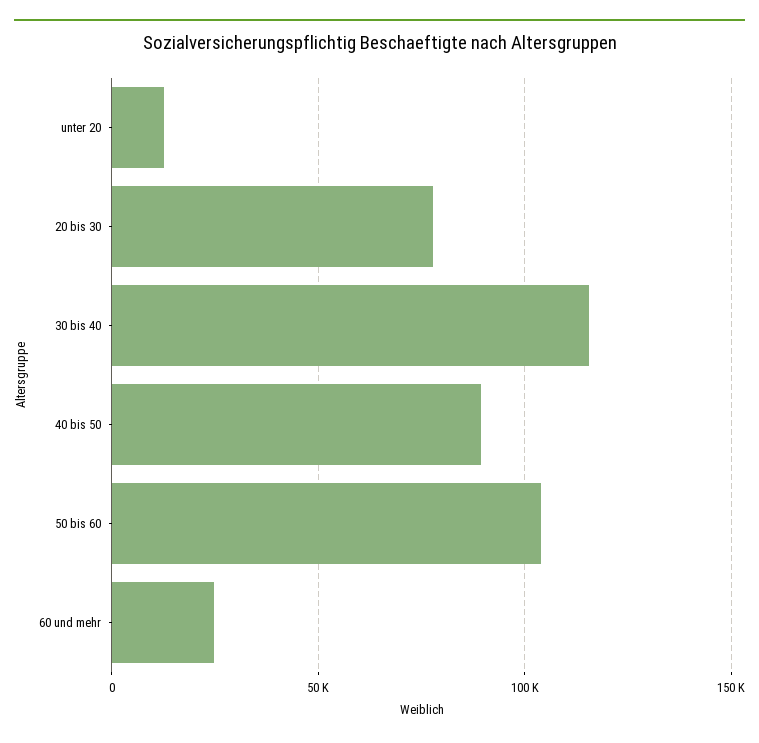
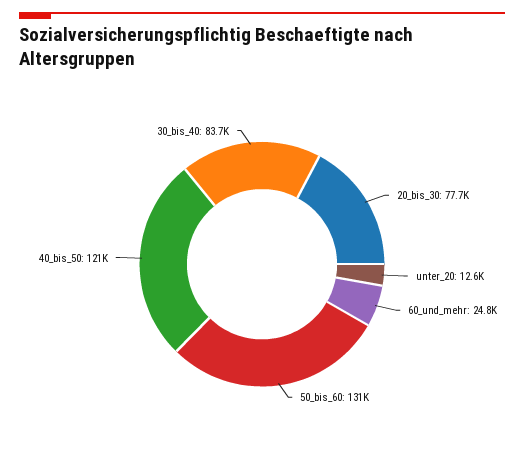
30 bis 40: 115000 -> 83700
40 bis 50: 90000 -> 121000
50 bis 60: 105000 -> 131000

